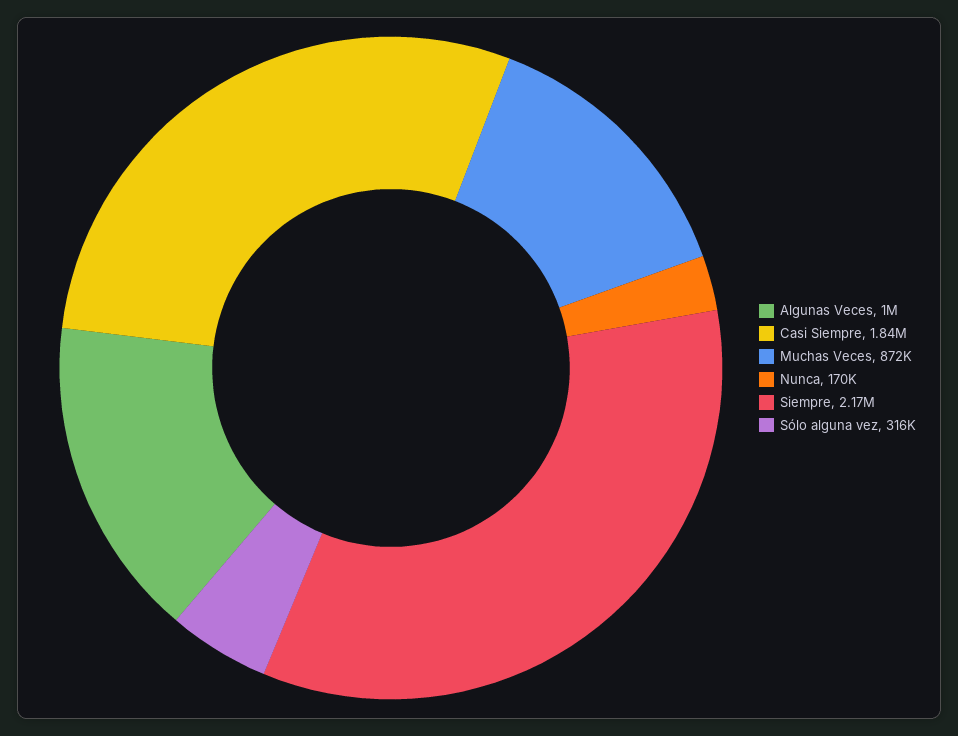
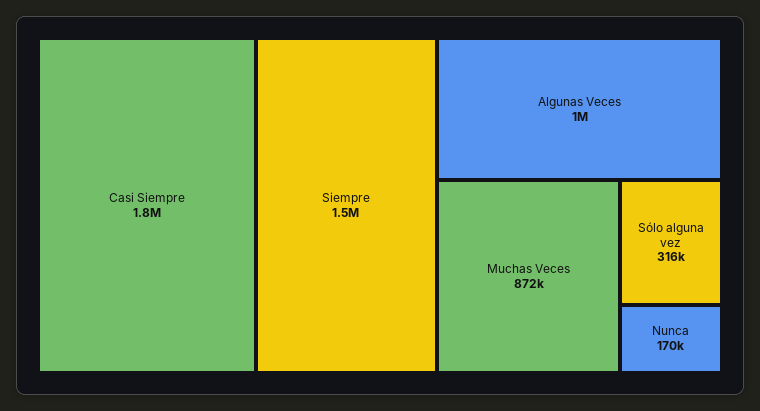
Siempre: 2170000 -> 1500000

